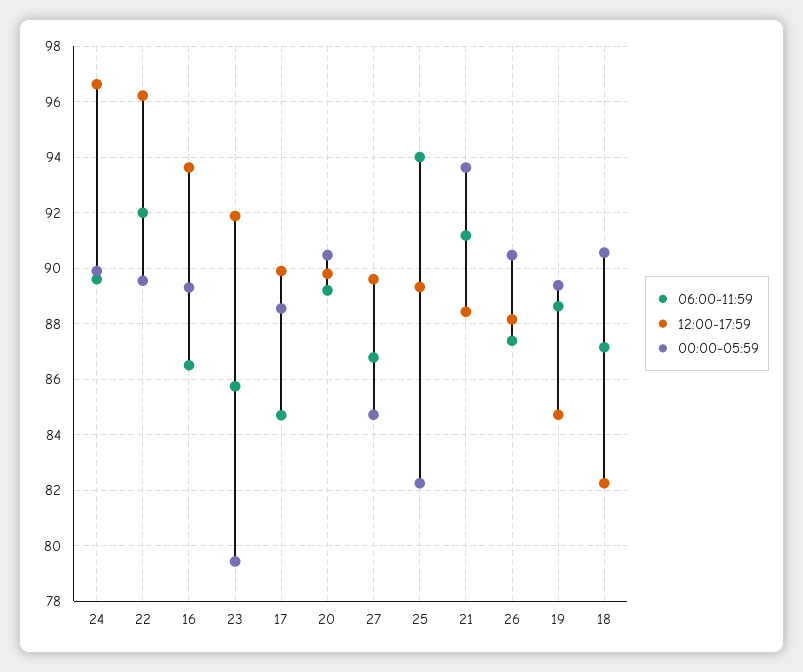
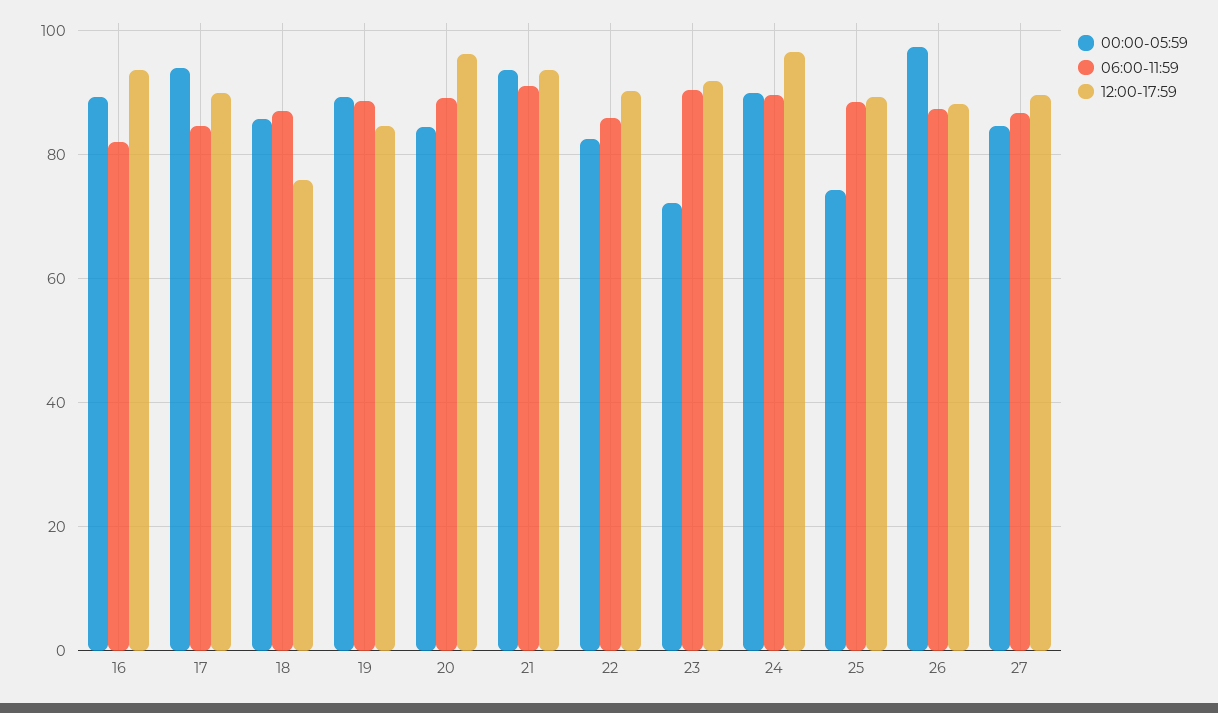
06:00-11:59, 22: 92 -> 86
12:00-17:59, 22: 96.25 -> 90
00:00-05:59, 22: 89.5 -> 82
06:00-11:59, 16: 86.5 -> 82
06:00-11:59, 23: 85.75 -> 90
00:00-05:59, 23: 79.5 -> 72
00:00-05:59, 17: 88.5 -> 94
12:00-17:59, 20: 89.75 -> 96
00:00-05:59, 20: 90.5 -> 84
06:00-11:59, 25: 94 -> 88
00:00-05:59, 25: 82.25 -> 74
12:00-17:59, 21: 88.5 -> 94
00:00-05:59, 26: 90.5 -> 98
12:00-17:59, 18: 82.25 -> 76
00:00-05:59, 18: 90.5 -> 86

